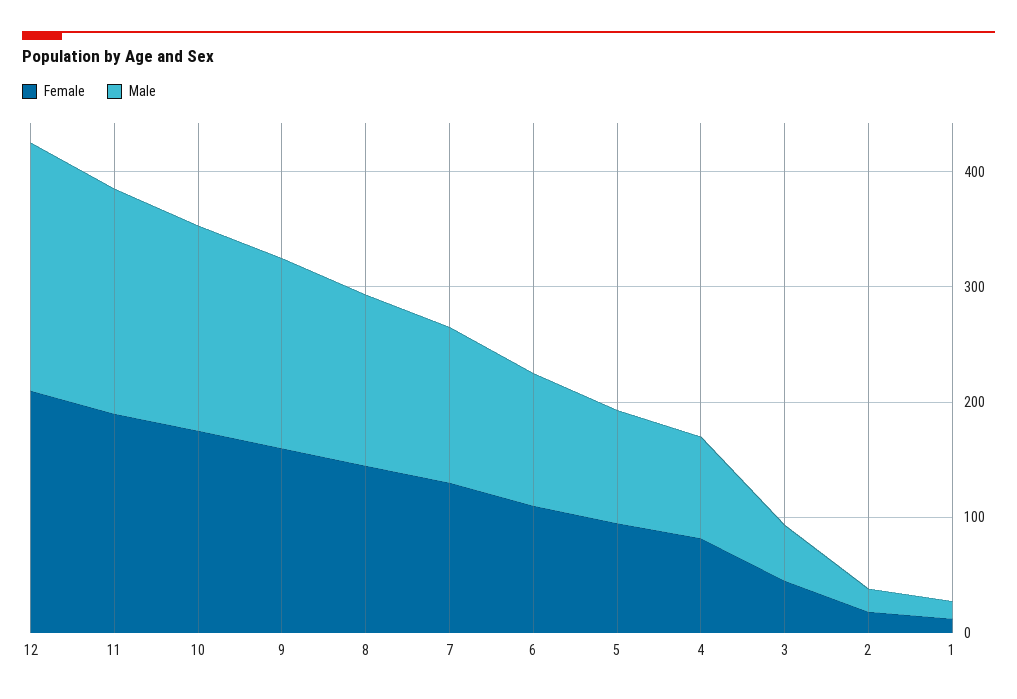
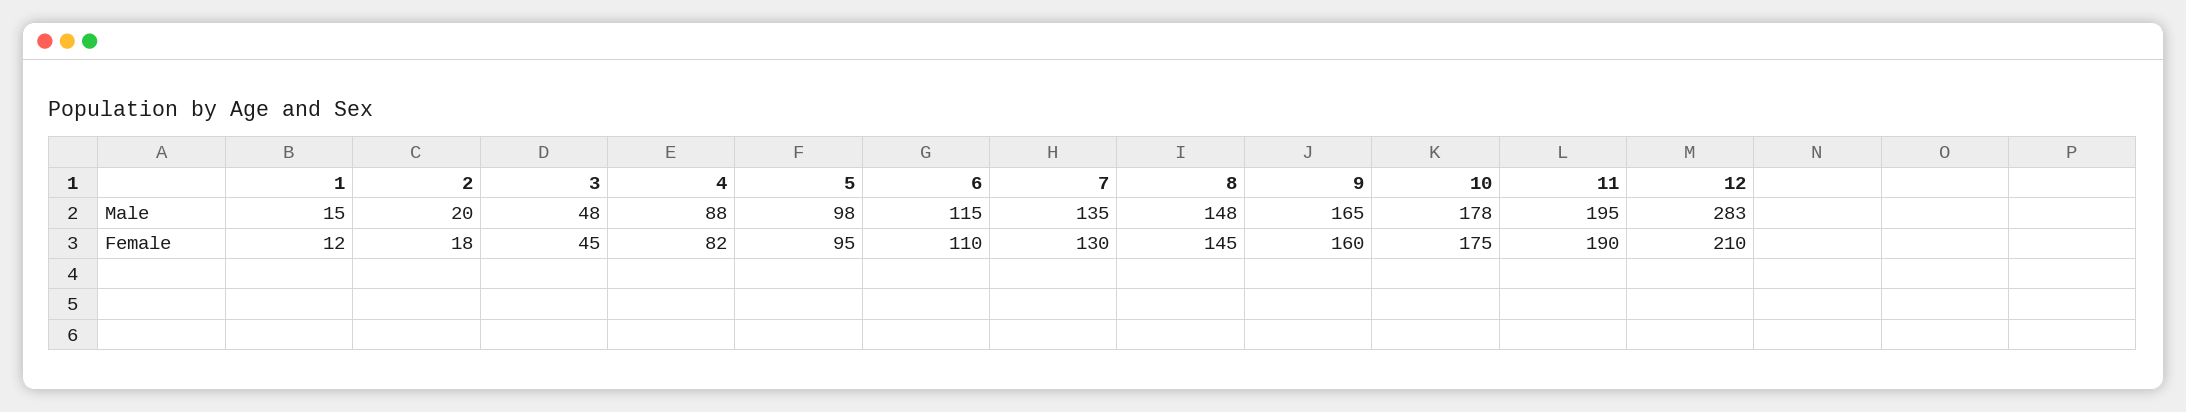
Male, 12: 220 -> 283

